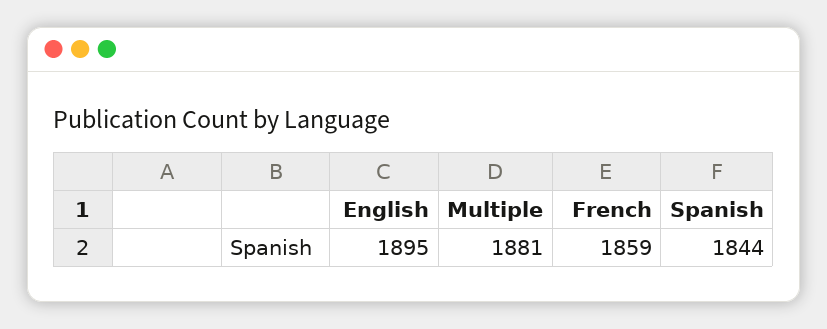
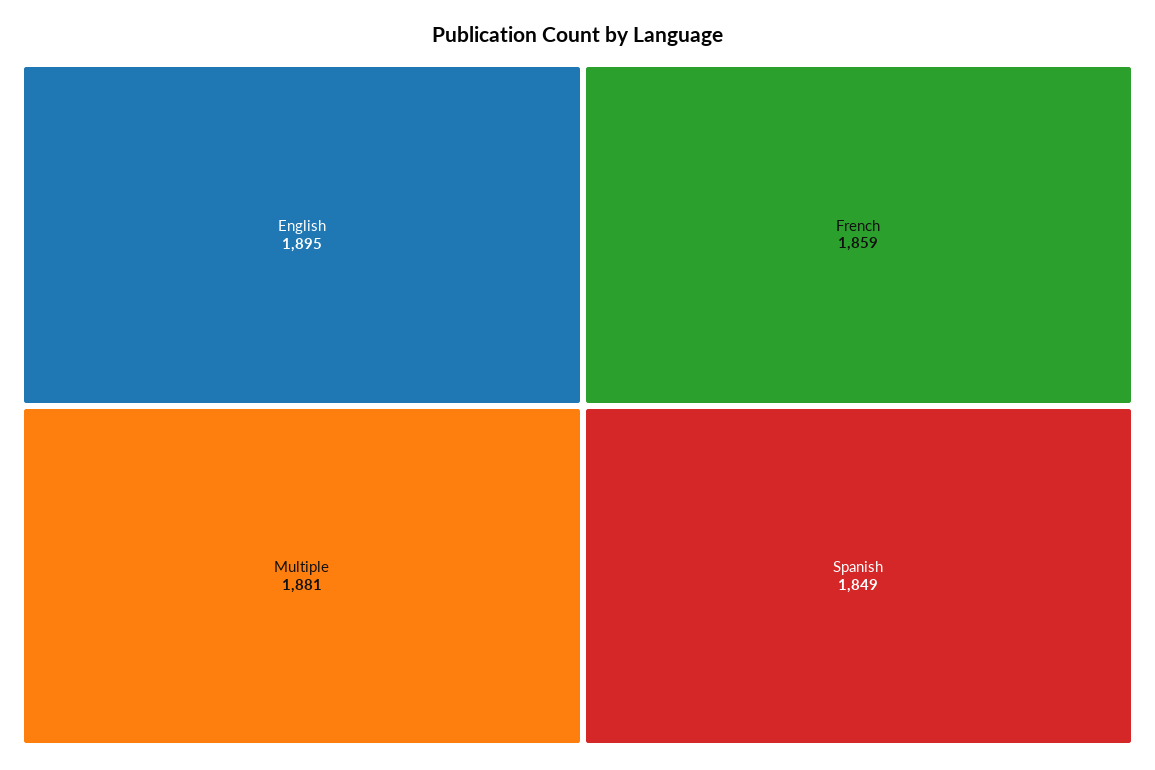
Spanish: 1844 -> 1849

